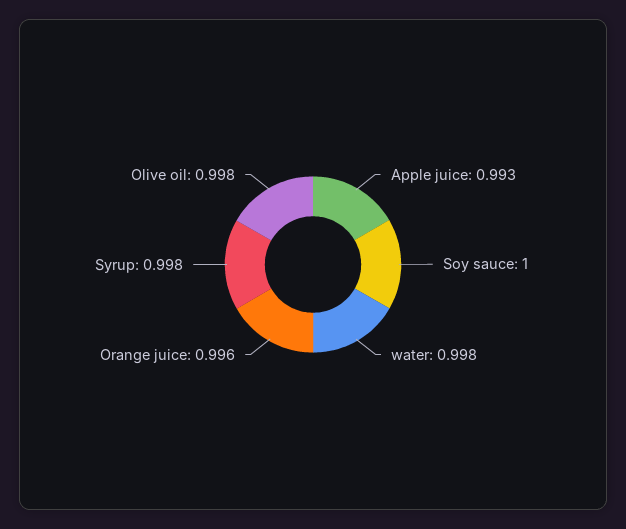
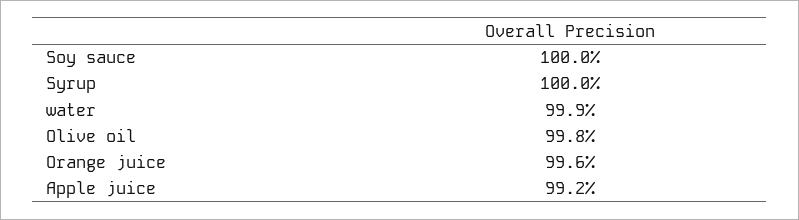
Apple juice: 0.993 -> 0.992
water: 0.998 -> 0.999
Syrup: 0.998 -> 1

